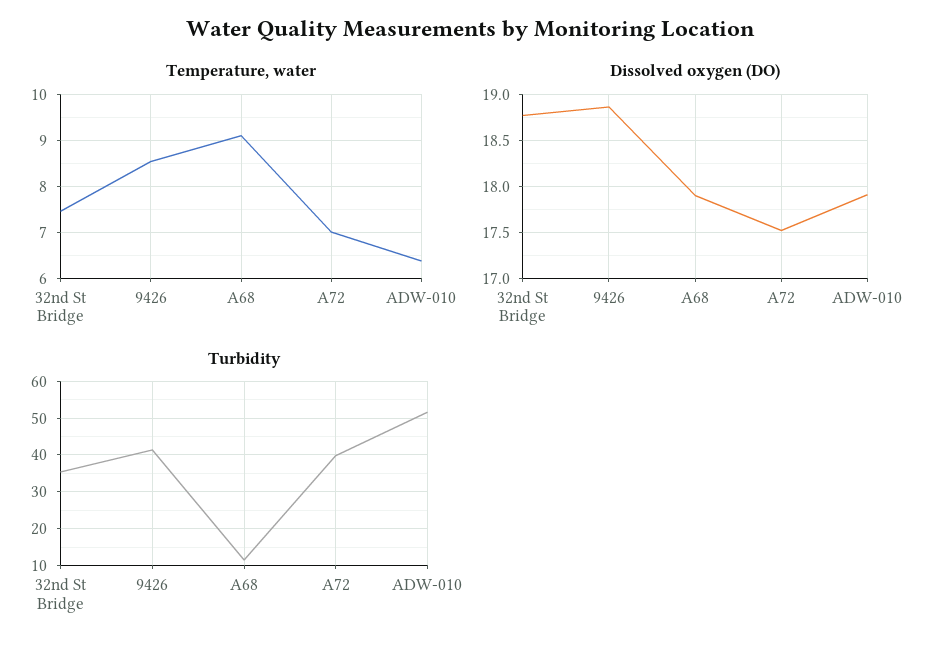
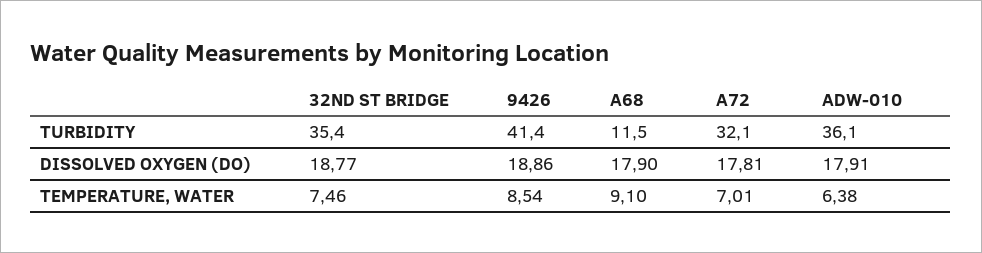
Dissolved oxygen (DO), A72: 17.5 -> 17.81
Turbidity, A72: 40 -> 32.1
Turbidity, ADW-010: 52 -> 36.1

